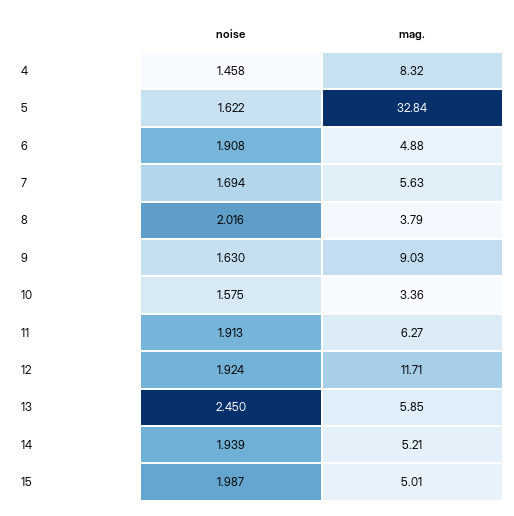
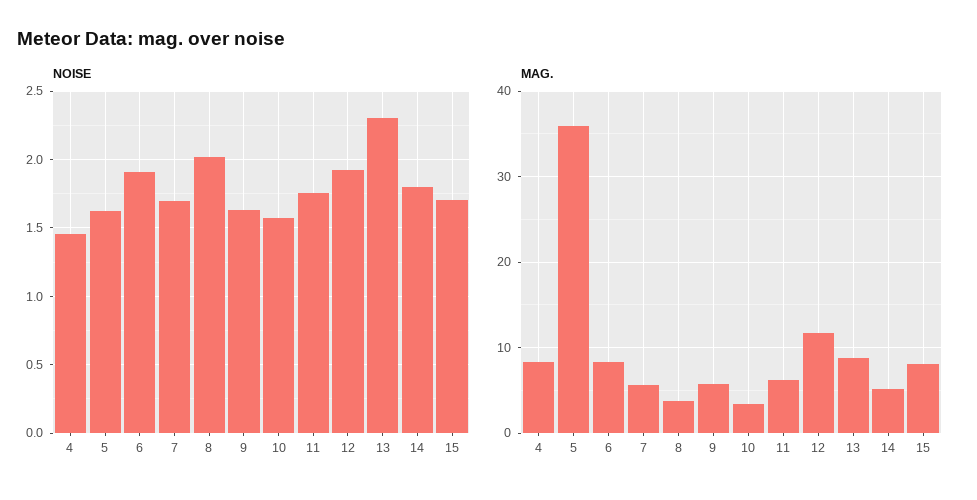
mag., 5: 32.84 -> 36
mag., 6: 4.88 -> 8
mag., 9: 9.03 -> 6
noise, 11: 1.913 -> 1.75
noise, 13: 2.45 -> 2.3
mag., 13: 5.85 -> 9
noise, 14: 1.939 -> 1.8
noise, 15: 1.987 -> 1.7
mag., 15: 5.01 -> 8

